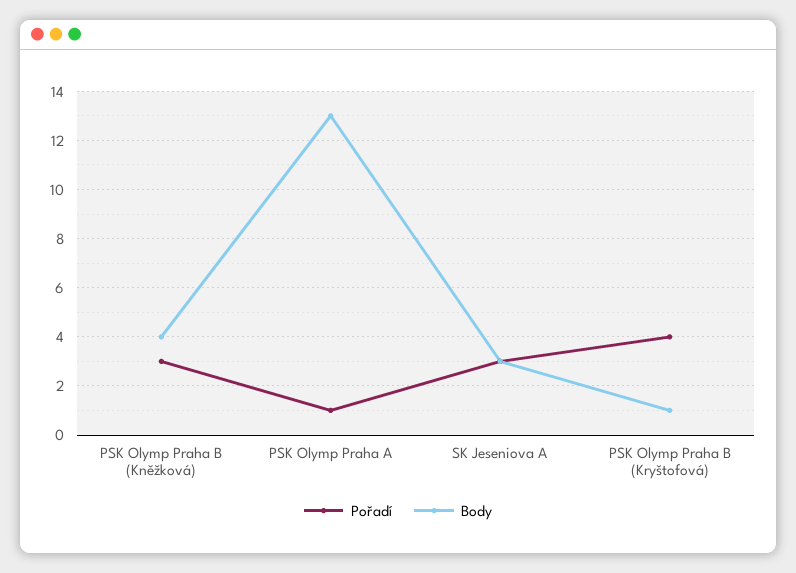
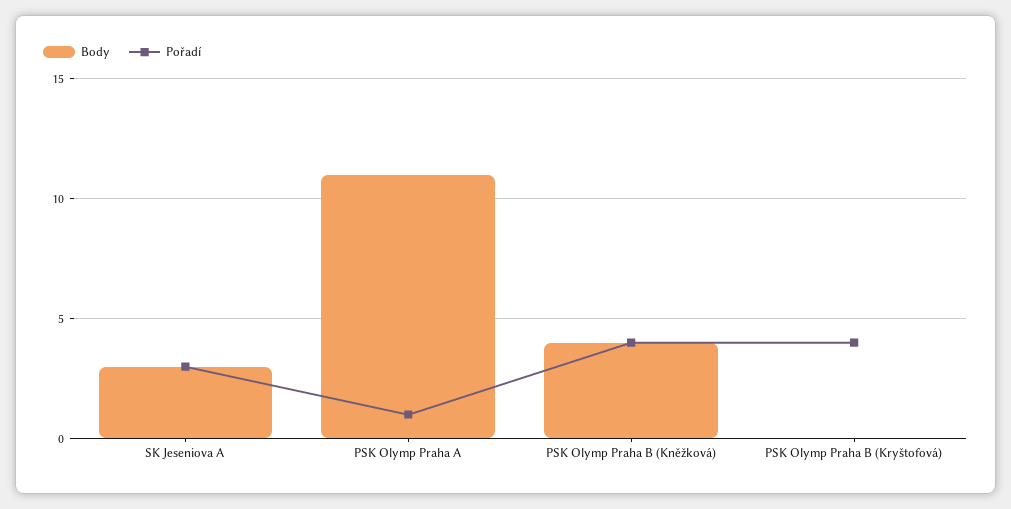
Pořadí, PSK Olymp Praha B (Kněžková): 3 -> 4
Body, PSK Olymp Praha A: 13 -> 11
Body, PSK Olymp Praha B (Kryštofová): 1 -> 0

